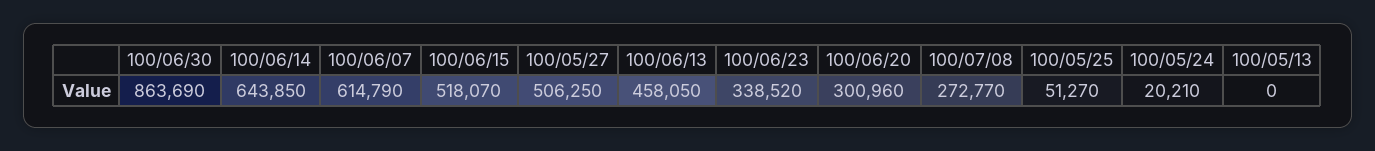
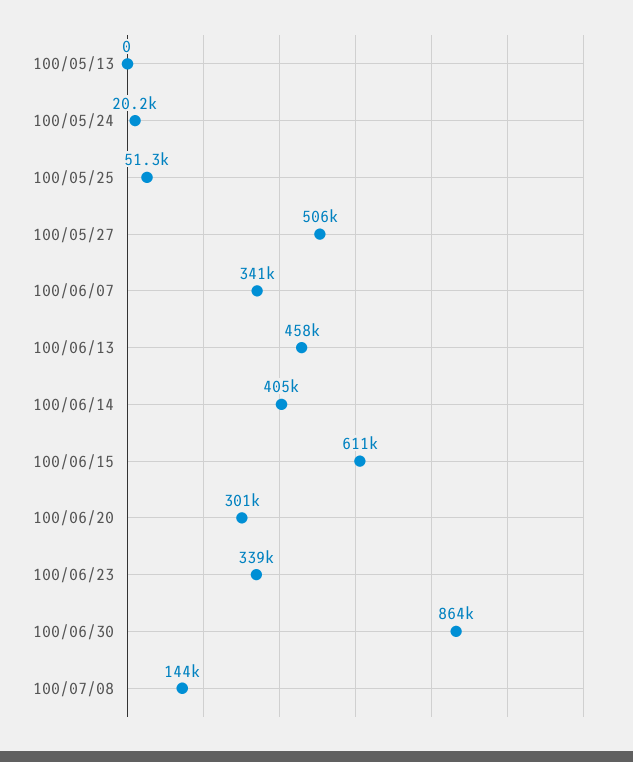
100/06/14: 643850 -> 405000
100/06/07: 614790 -> 341000
100/06/15: 518070 -> 611000
100/07/08: 272770 -> 144000

